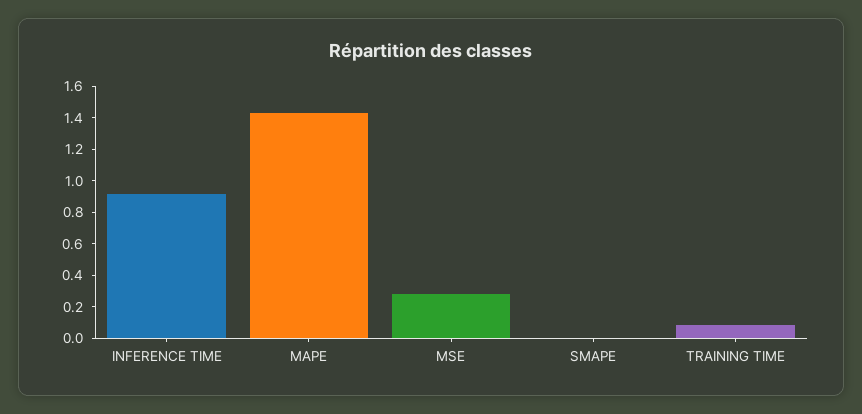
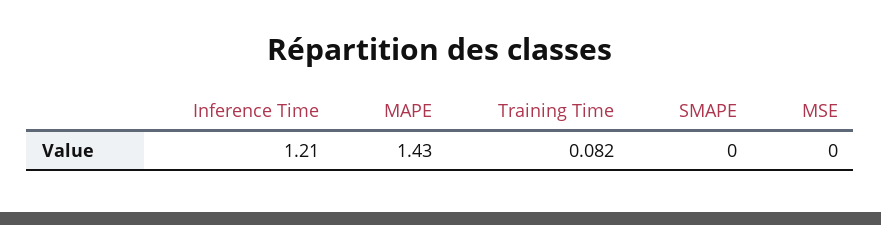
INFERENCE TIME: 0.9 -> 1.21
MSE: 0.3 -> 0

